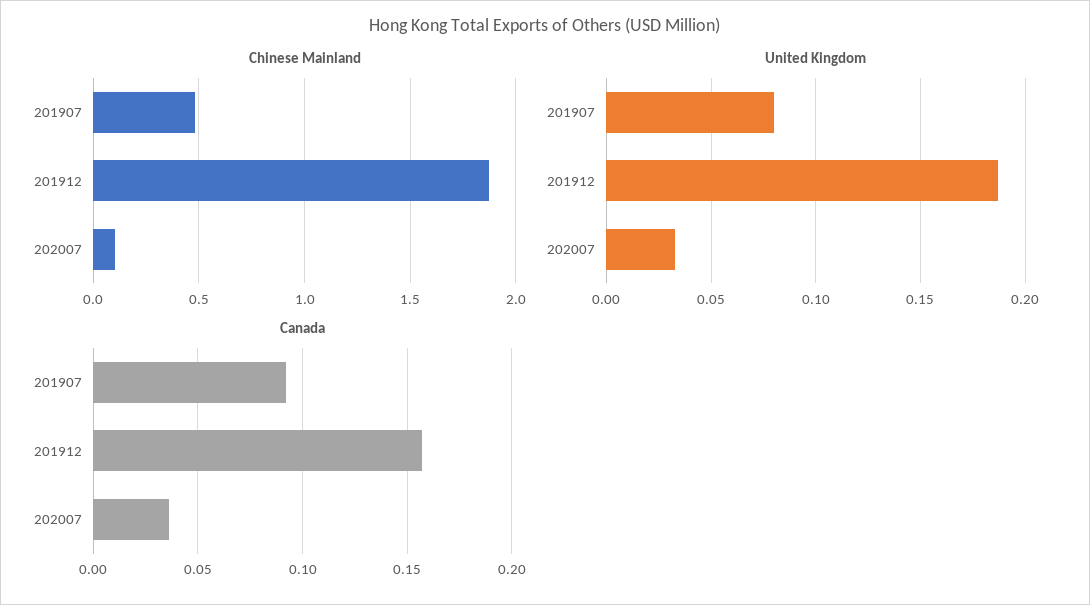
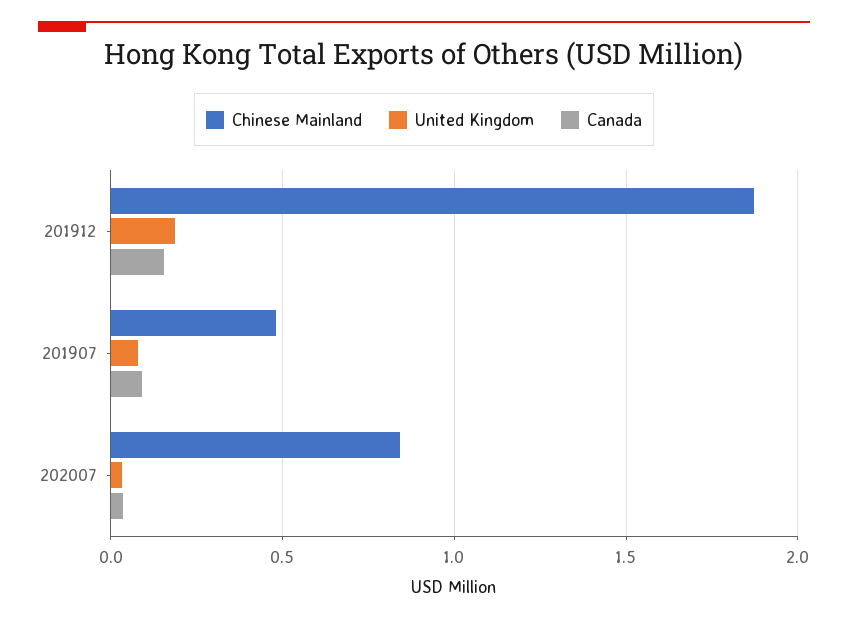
Chinese Mainland, 202007: 0.1 -> 0.85

